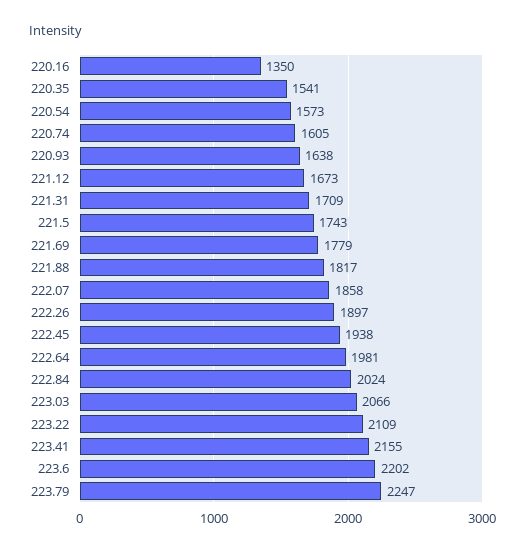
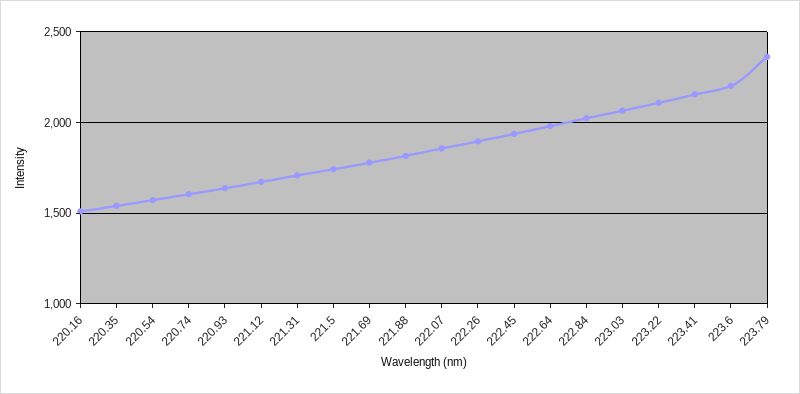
220.16: 1350 -> 1500
223.79: 2247 -> 2350

